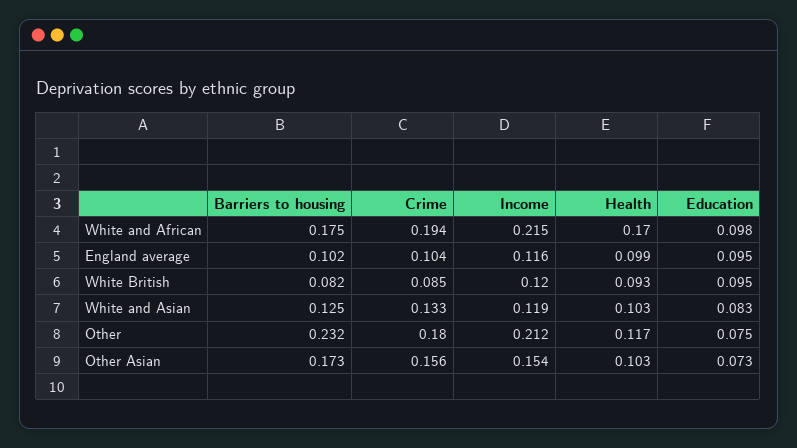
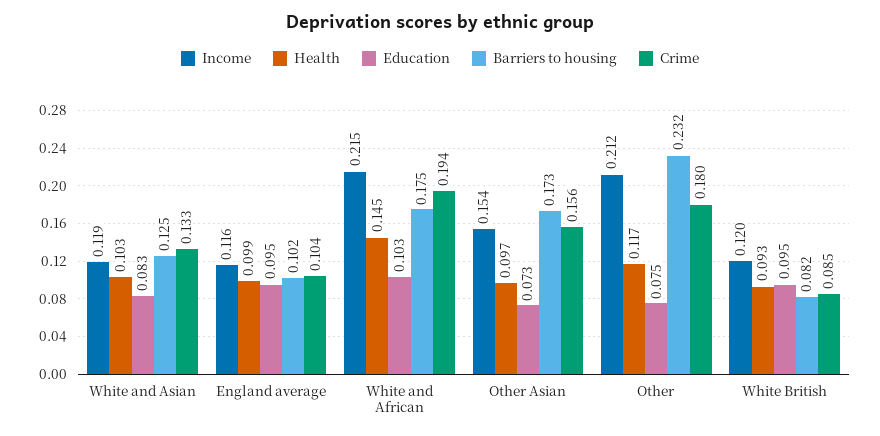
Health, White and African: 0.17 -> 0.145
Education, White and African: 0.098 -> 0.103
Health, Other Asian: 0.103 -> 0.097

